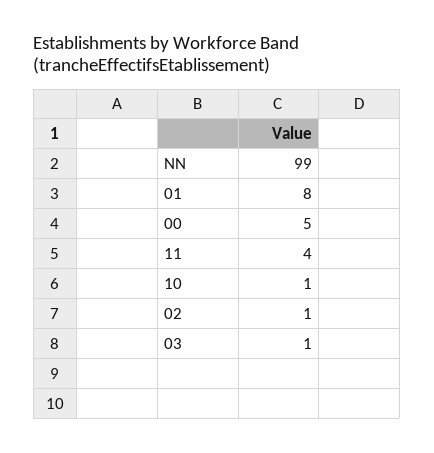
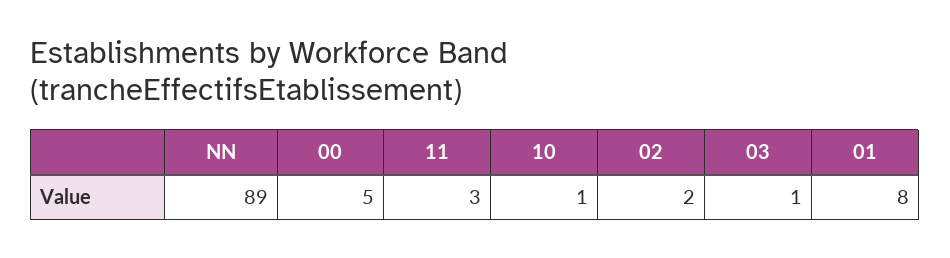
NN: 99 -> 89
11: 4 -> 3
02: 1 -> 2

